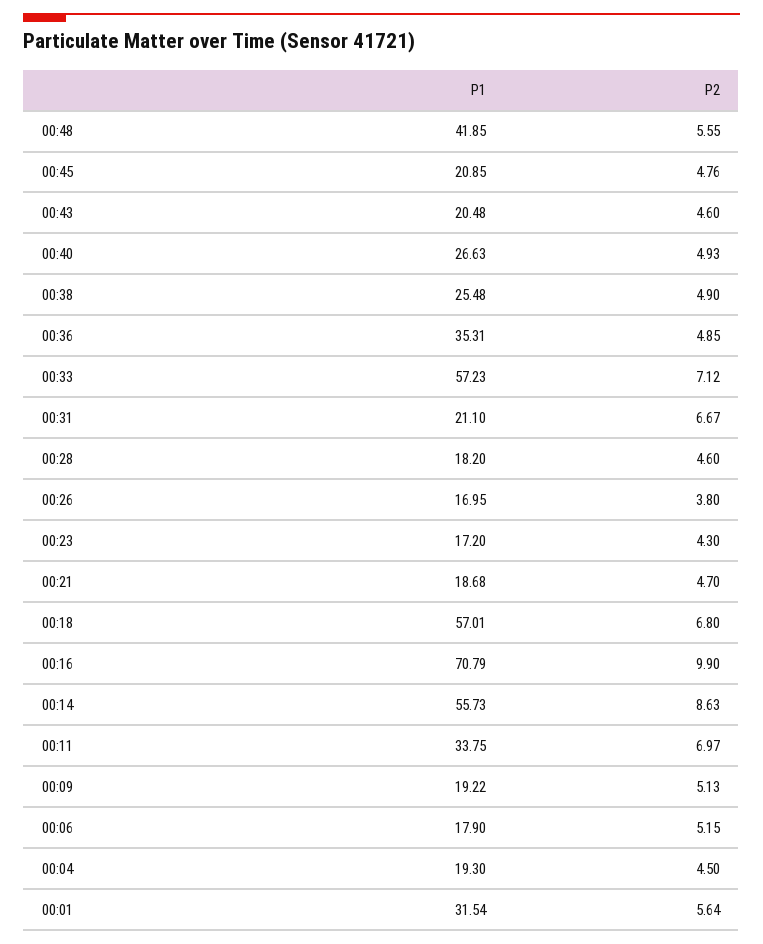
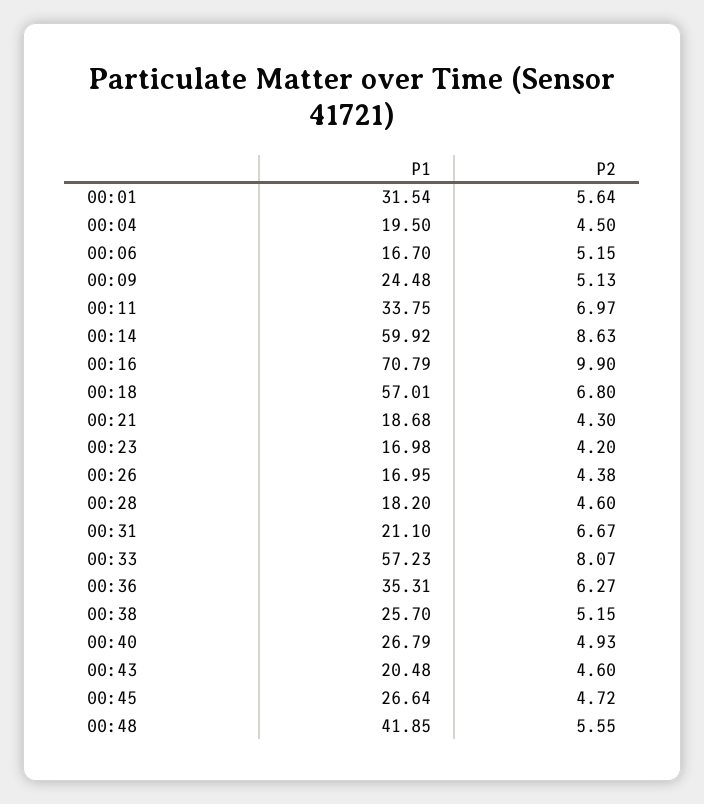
P1, 00:45: 20.85 -> 26.64
P2, 00:45: 4.76 -> 4.72
P1, 00:40: 26.63 -> 26.79
P1, 00:38: 25.48 -> 25.7
P2, 00:38: 4.9 -> 5.15
P2, 00:36: 4.85 -> 6.27
P2, 00:33: 7.12 -> 8.07
P2, 00:26: 3.8 -> 4.38
P1, 00:23: 17.2 -> 16.98
P2, 00:23: 4.3 -> 4.2
P2, 00:21: 4.7 -> 4.3
P1, 00:14: 55.73 -> 59.92
P1, 00:09: 19.22 -> 24.48
P1, 00:06: 17.9 -> 16.7
P1, 00:04: 19.3 -> 19.5

